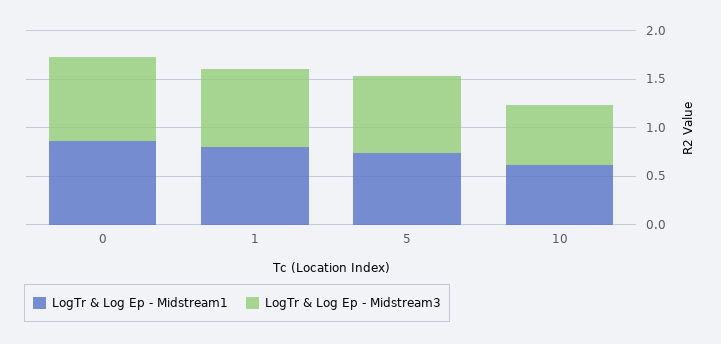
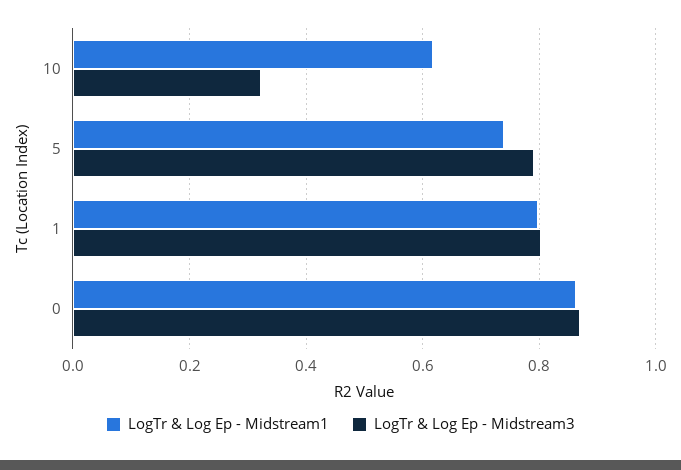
LogTr & Log Ep - Midstream3, 10: 0.6 -> 0.32

